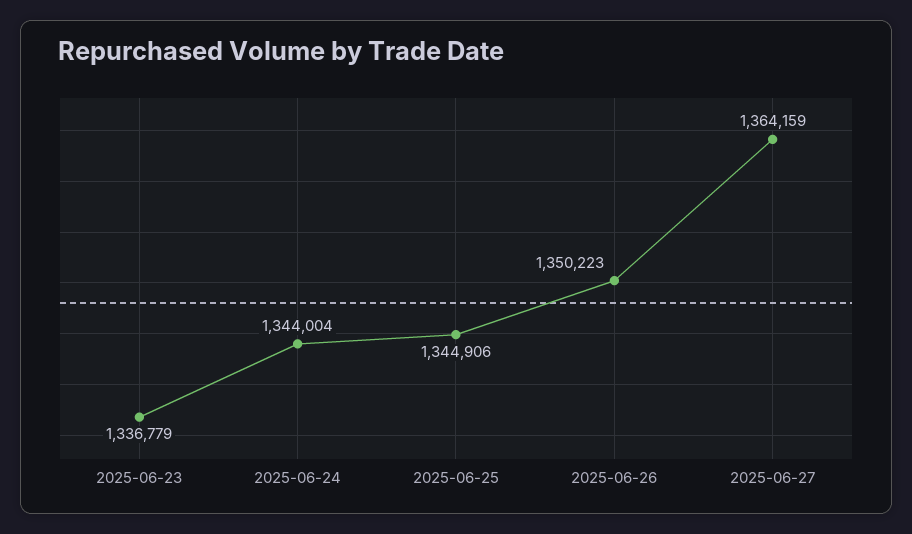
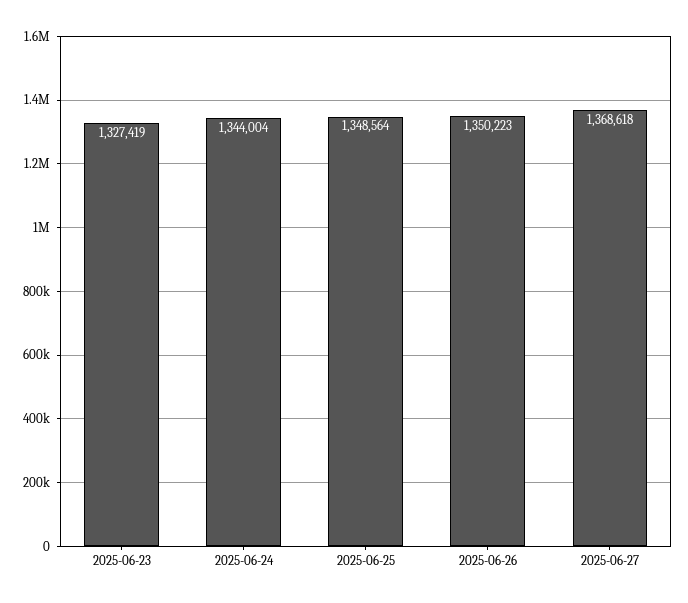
2025-06-23: 1336779 -> 1327419
2025-06-25: 1344906 -> 1348564
2025-06-27: 1364159 -> 1368618

